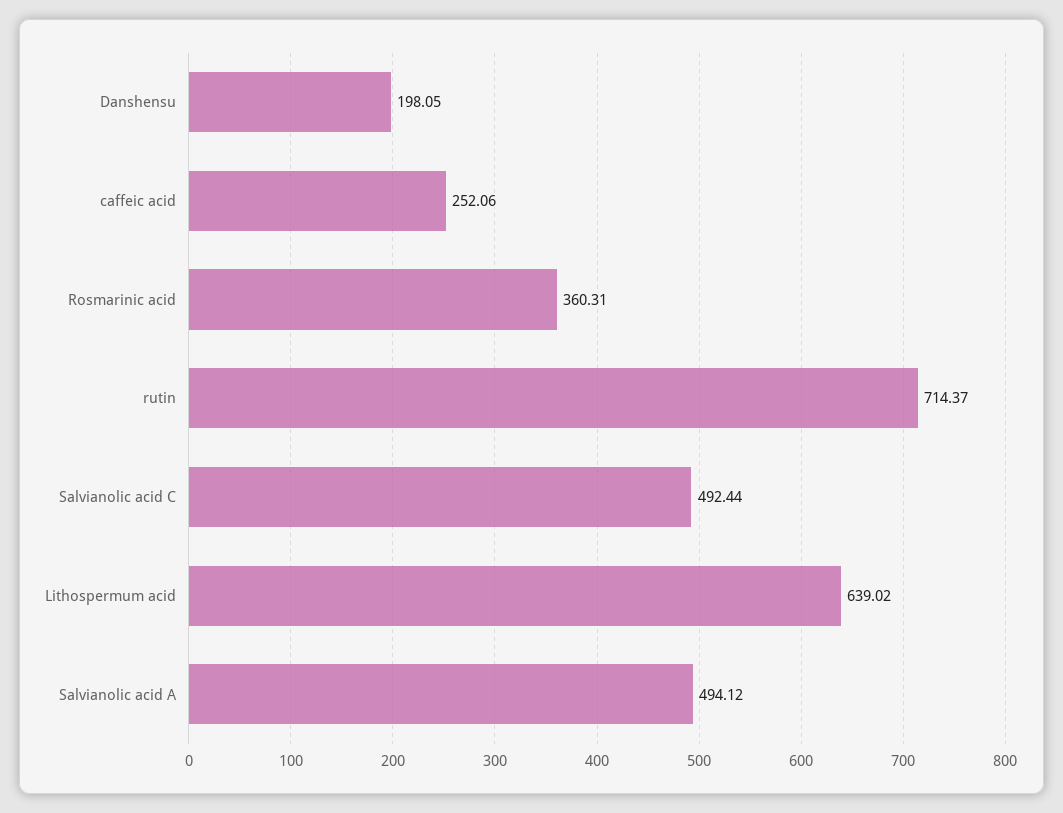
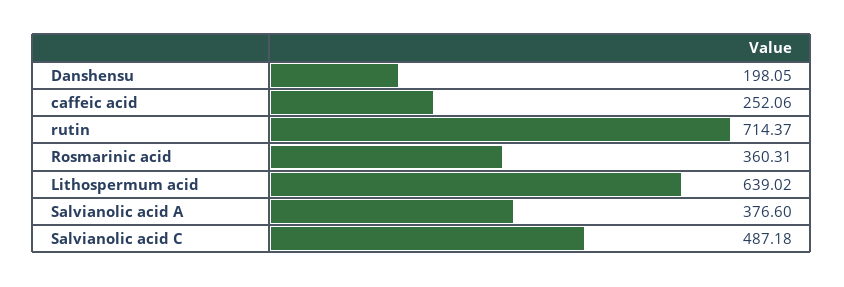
Salvianolic acid C: 492.44 -> 487.18
Salvianolic acid A: 494.12 -> 376.6

